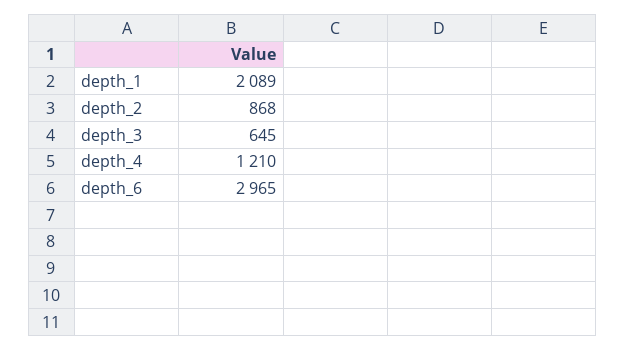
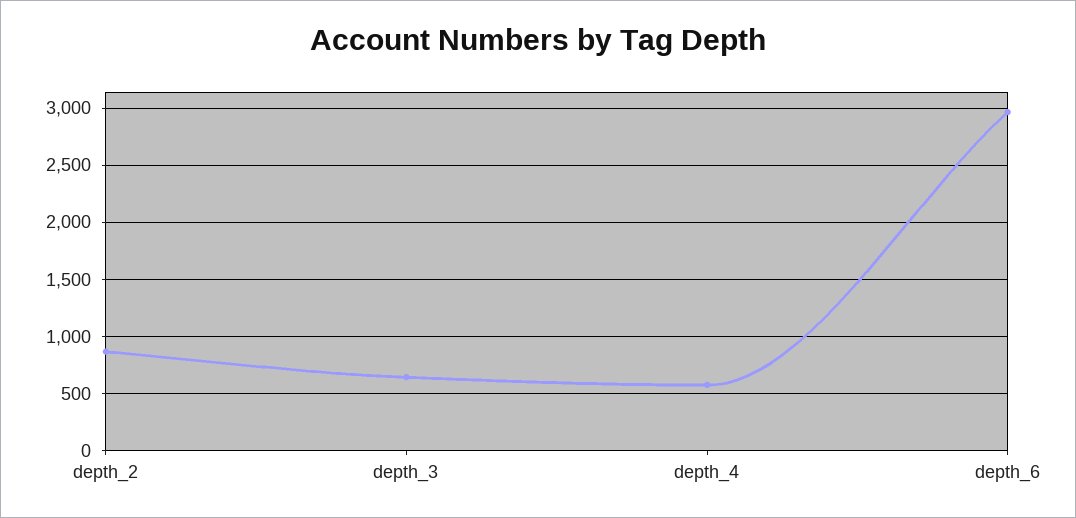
depth_1: 2089 -> none
depth_4: 1210 -> 600

